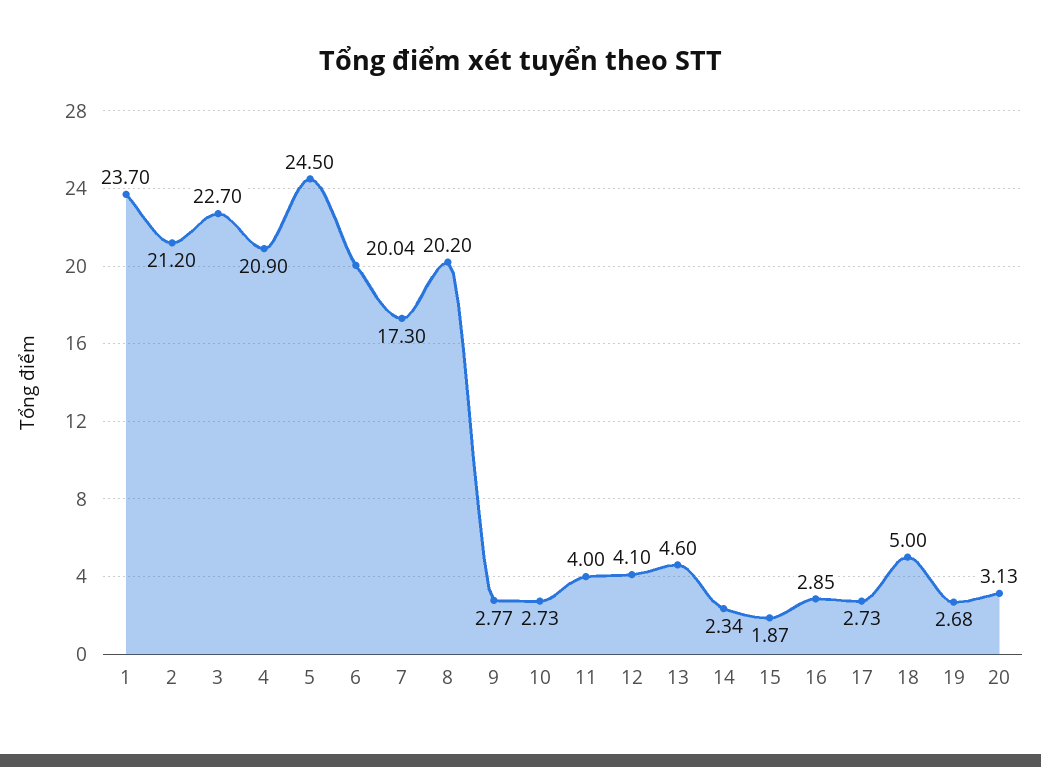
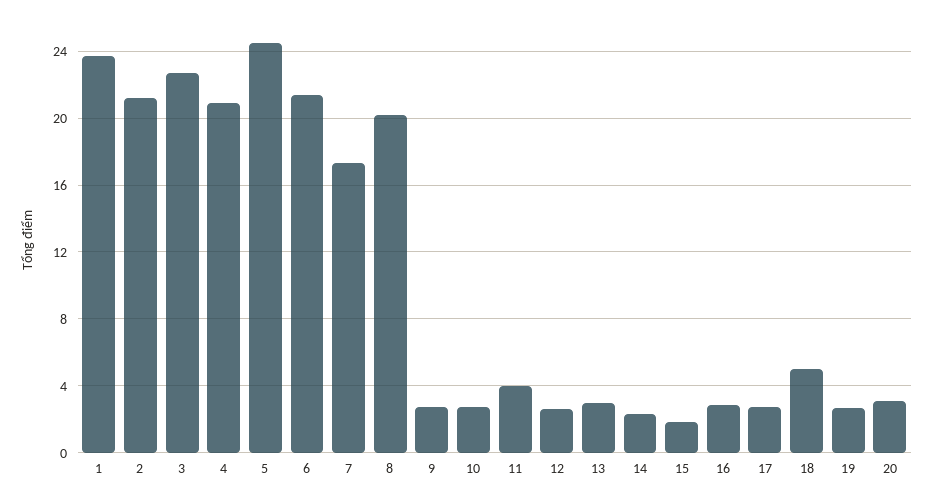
6: 20.04 -> 21.5
12: 4.1 -> 2.5
13: 4.6 -> 3

